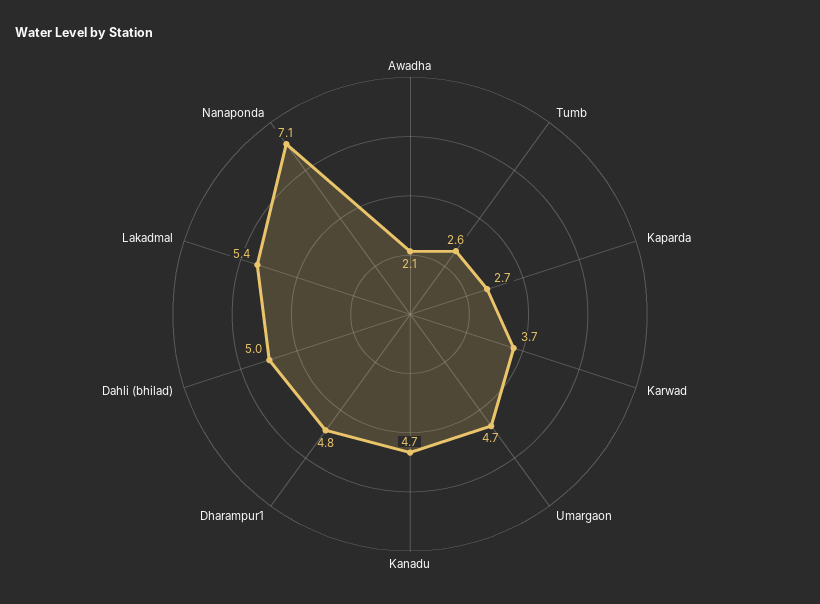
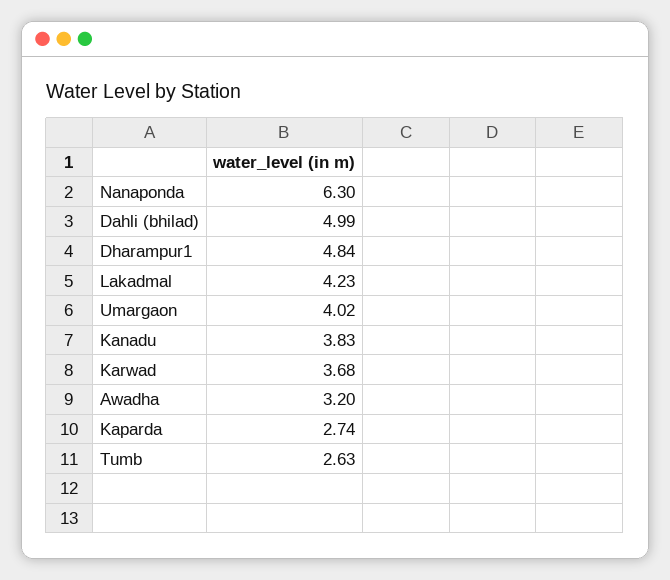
Awadha: 2.1 -> 3.2
Umargaon: 4.7 -> 4.02
Kanadu: 4.7 -> 3.83
Lakadmal: 5.4 -> 4.23
Nanaponda: 7.1 -> 6.3

